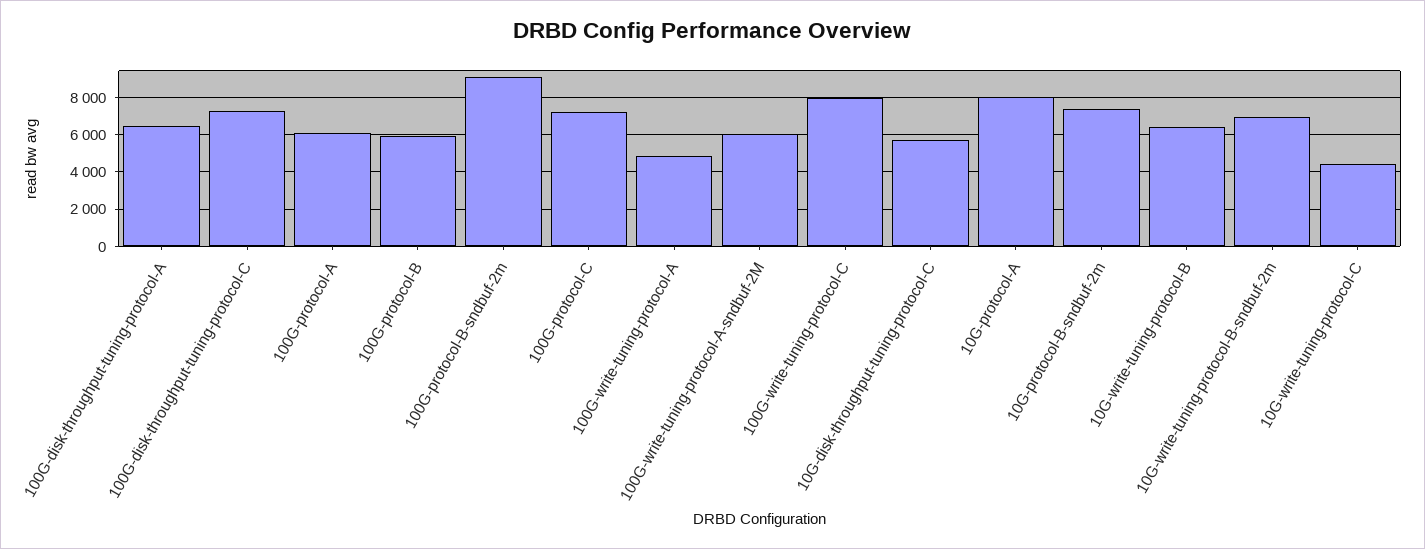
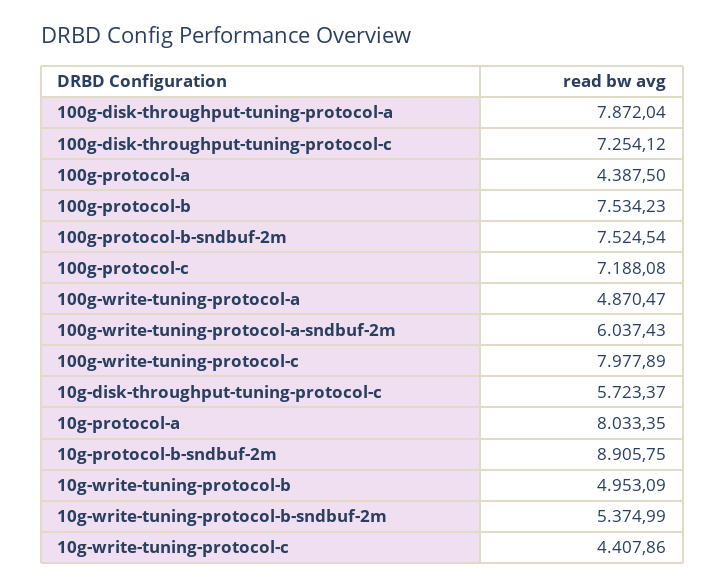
100G-disk-throughput-tuning-protocol-A: 6500 -> 7872.04
100G-protocol-A: 6000 -> 4387.5
100G-protocol-B: 6000 -> 7534.23
100G-protocol-B-sndbuf-2m: 9000 -> 7524.54
10G-protocol-B-sndbuf-2m: 7500 -> 8905.75
10G-write-tuning-protocol-B: 6500 -> 4953.09
10G-write-tuning-protocol-B-sndbuf-2m: 7000 -> 5374.99

